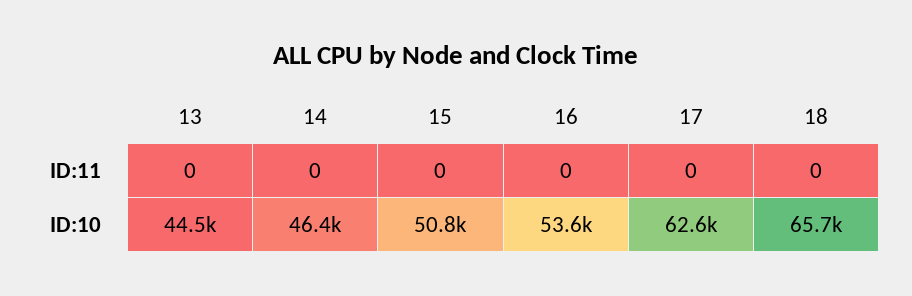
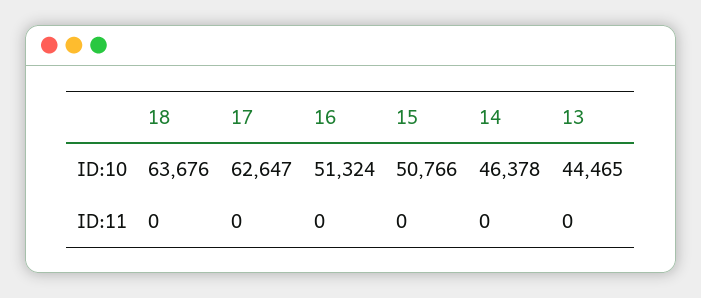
16, ID:10: 53600 -> 51324
18, ID:10: 65700 -> 63676

